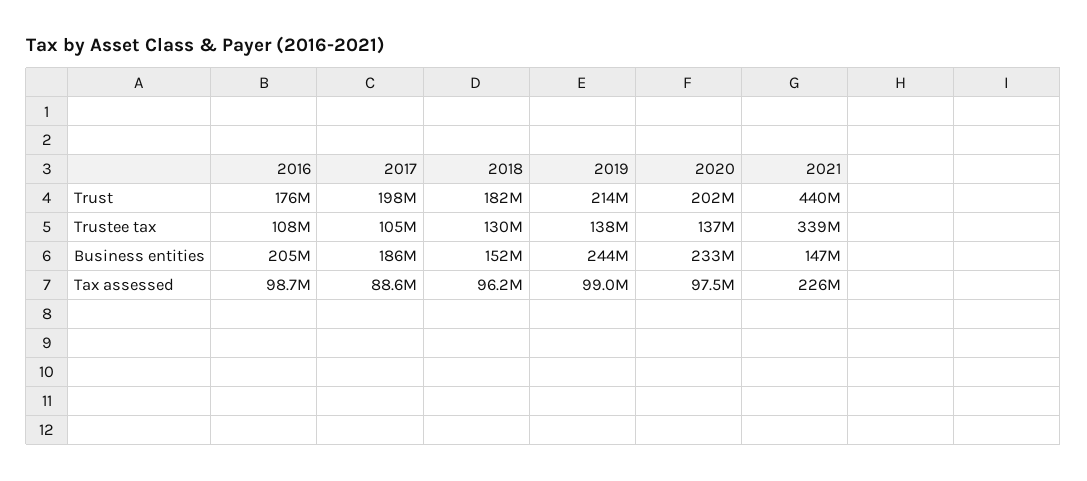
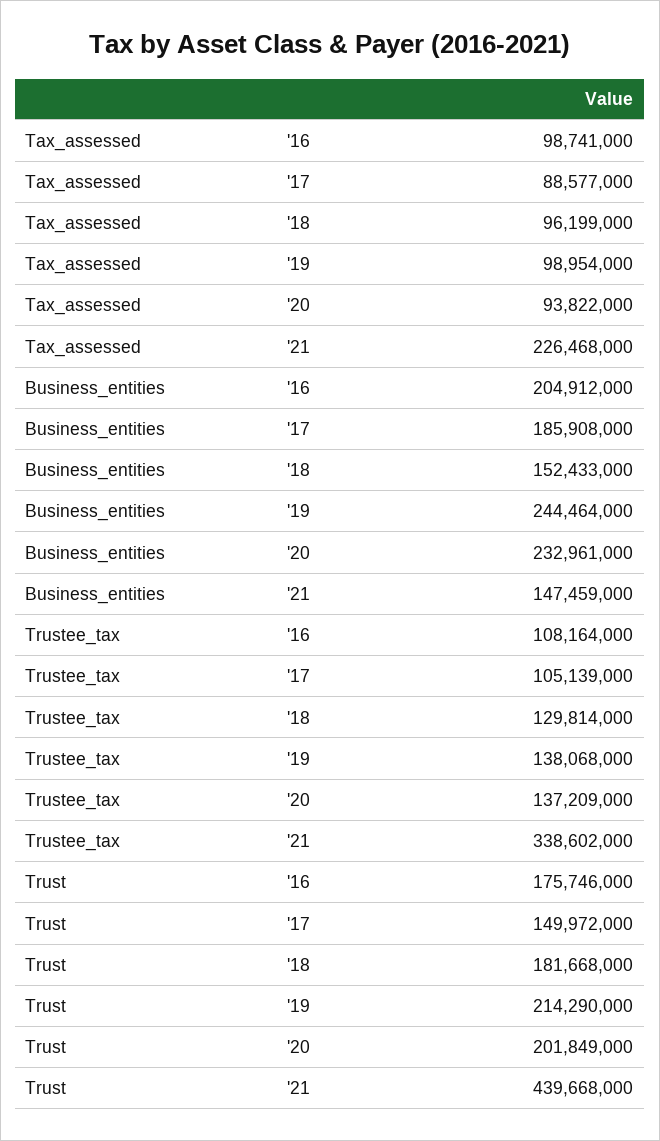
2017, Trust: 198000000 -> 149972000
2020, Tax assessed: 97500000 -> 93822000

